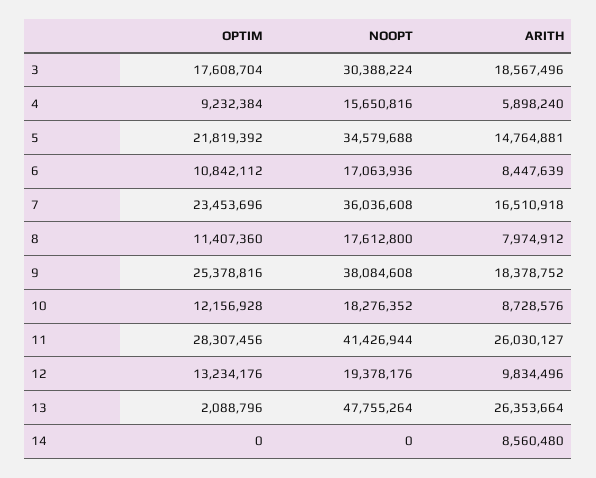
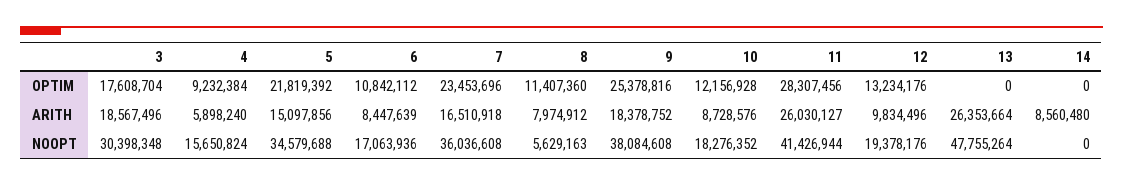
NOOPT, 3: 30388224 -> 30398348
NOOPT, 4: 15650816 -> 15650824
ARITH, 5: 14764881 -> 15097856
NOOPT, 8: 17612800 -> 5629163
OPTIM, 13: 2088796 -> 0

